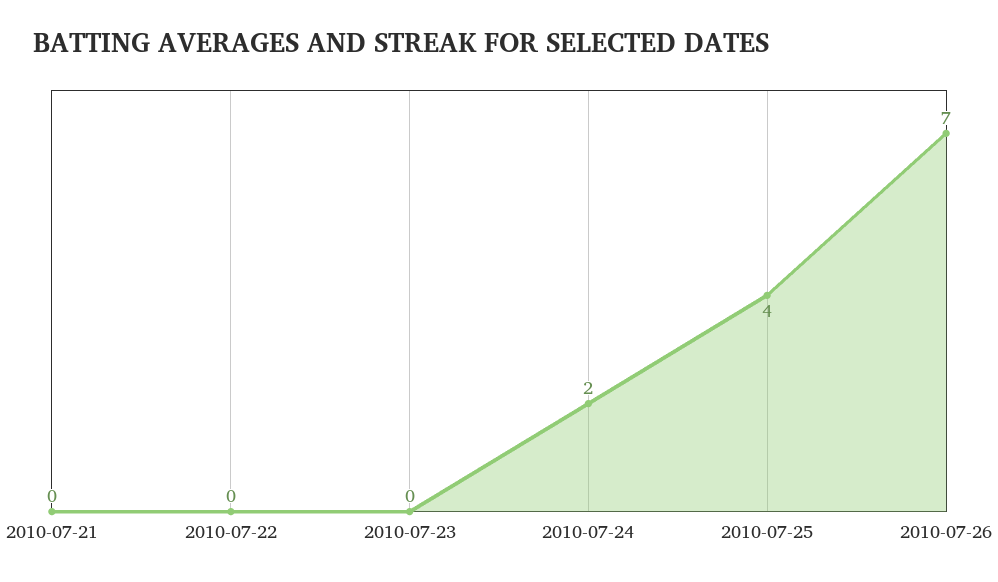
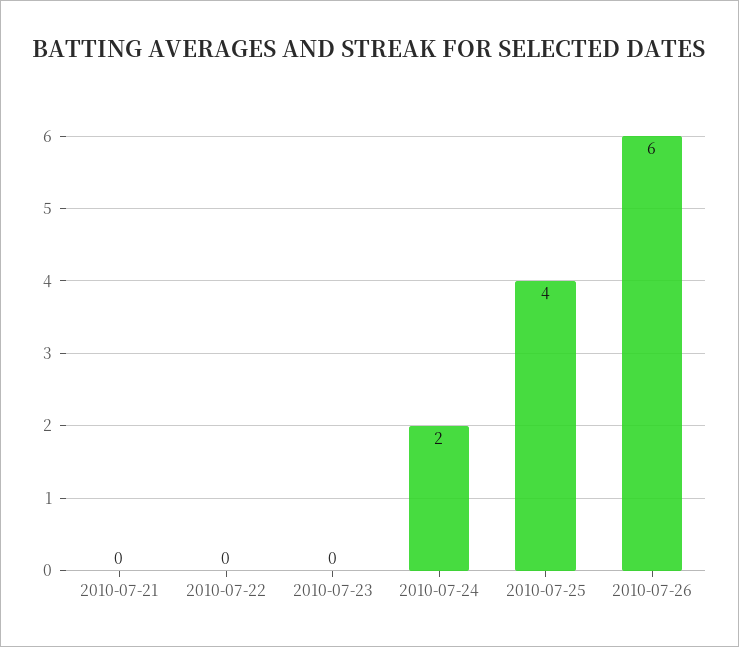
2010-07-26: 7 -> 6

